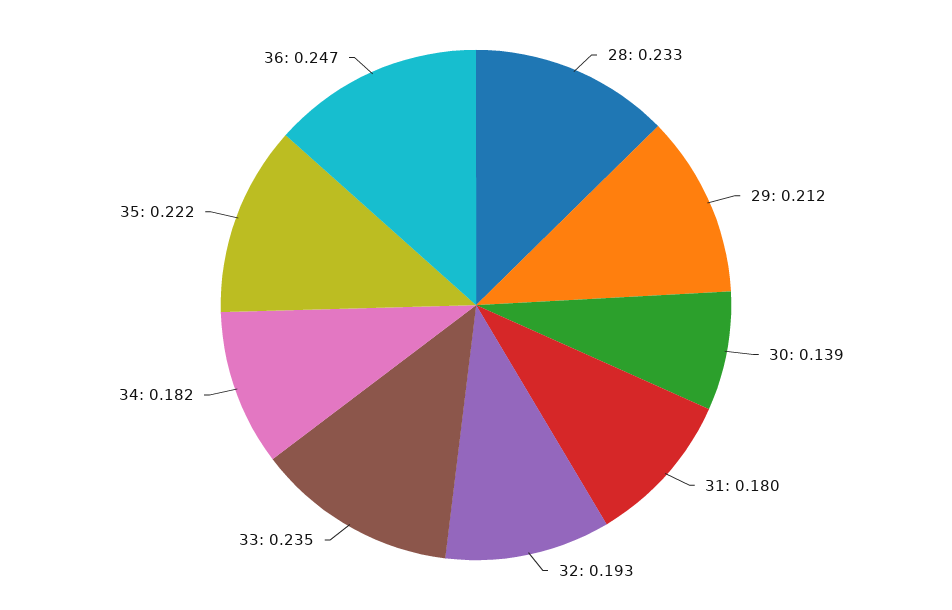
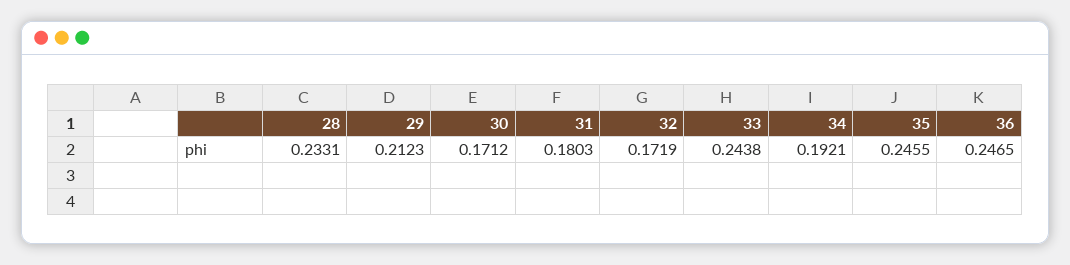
30: 0.139 -> 0.1712
32: 0.193 -> 0.1719
33: 0.235 -> 0.2438
34: 0.182 -> 0.1921
35: 0.222 -> 0.2455

